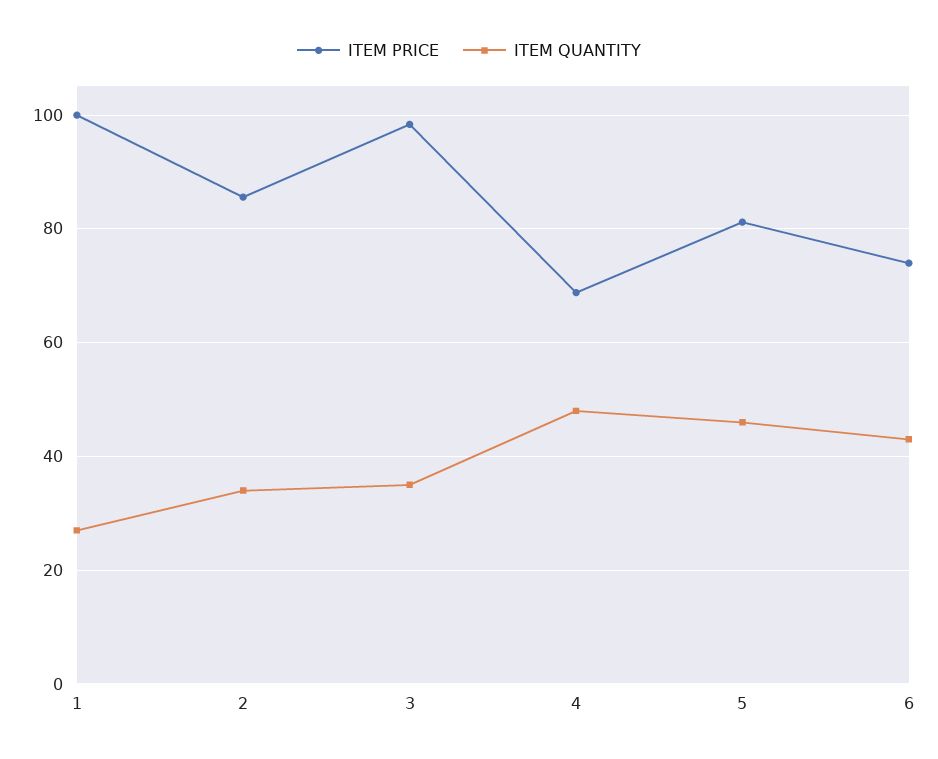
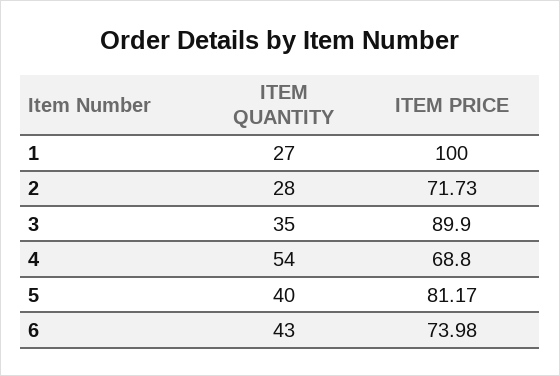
ITEM PRICE, 2: 86 -> 71.73
ITEM QUANTITY, 2: 34 -> 28
ITEM PRICE, 3: 98 -> 89.9
ITEM QUANTITY, 4: 48 -> 54
ITEM QUANTITY, 5: 46 -> 40

